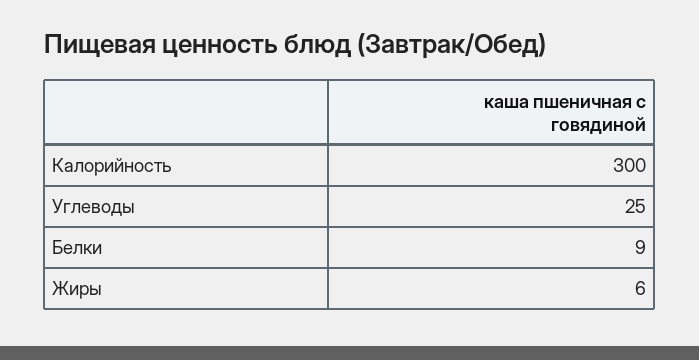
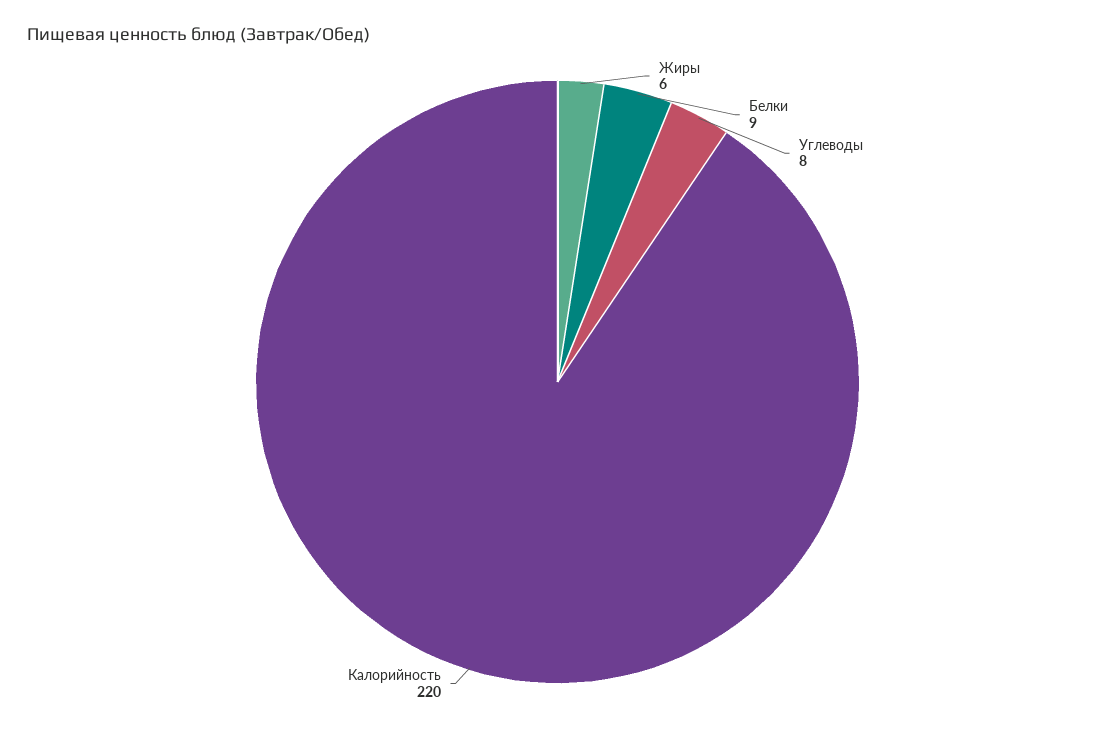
Калорийность: 300 -> 220
Углеводы: 25 -> 8

